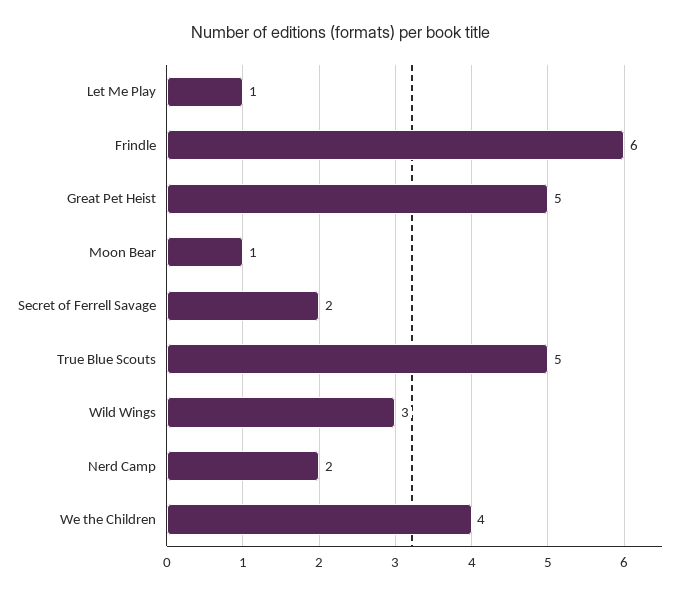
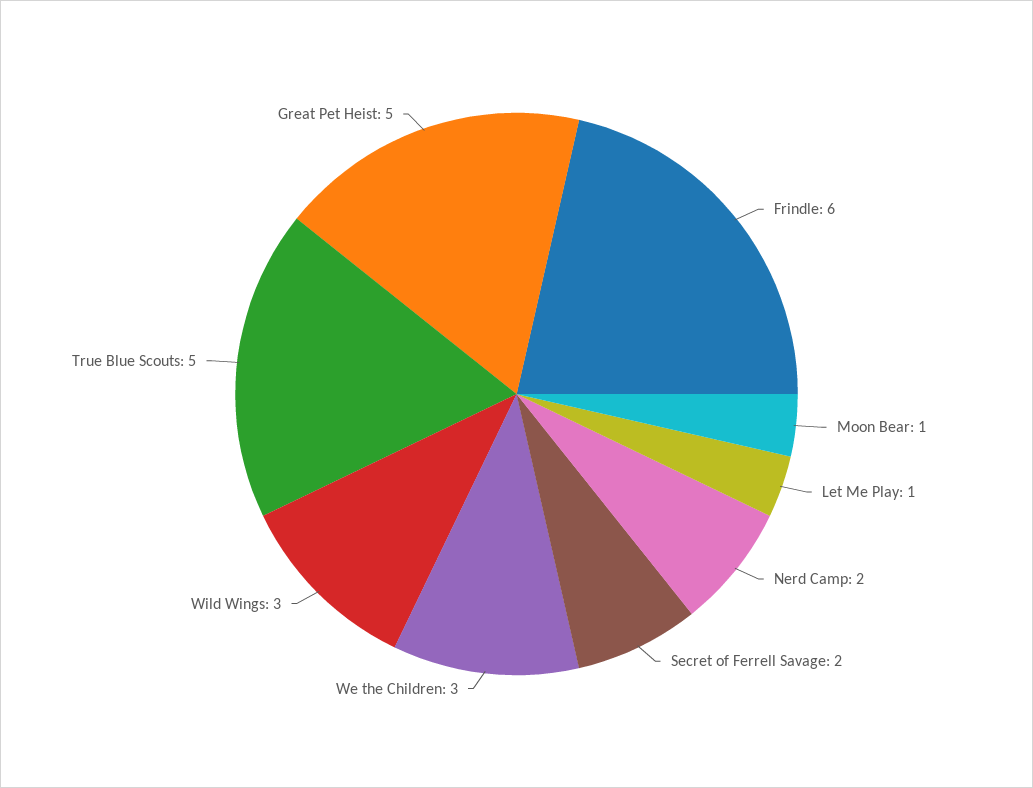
We the Children: 4 -> 3

